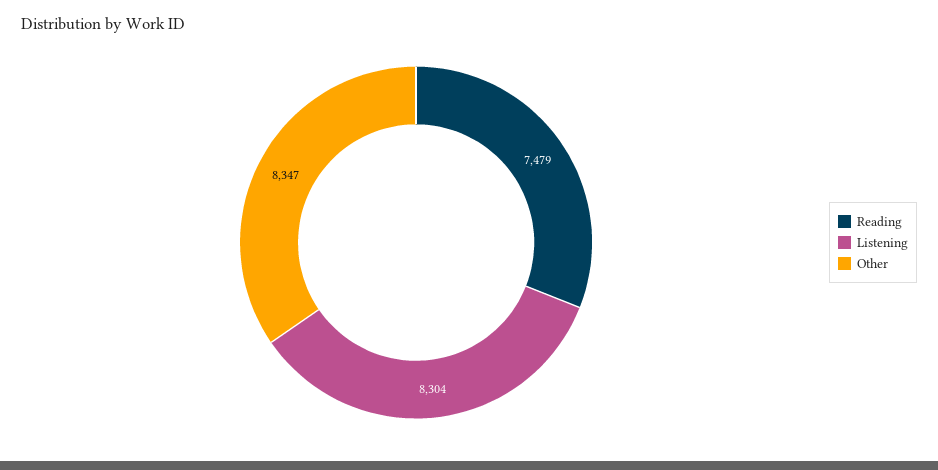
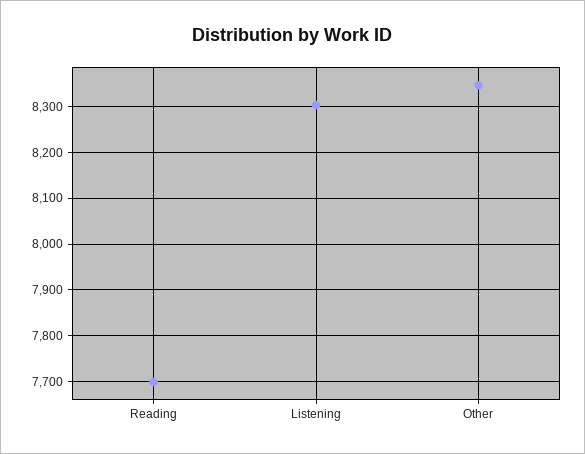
Reading: 7479 -> 7700

